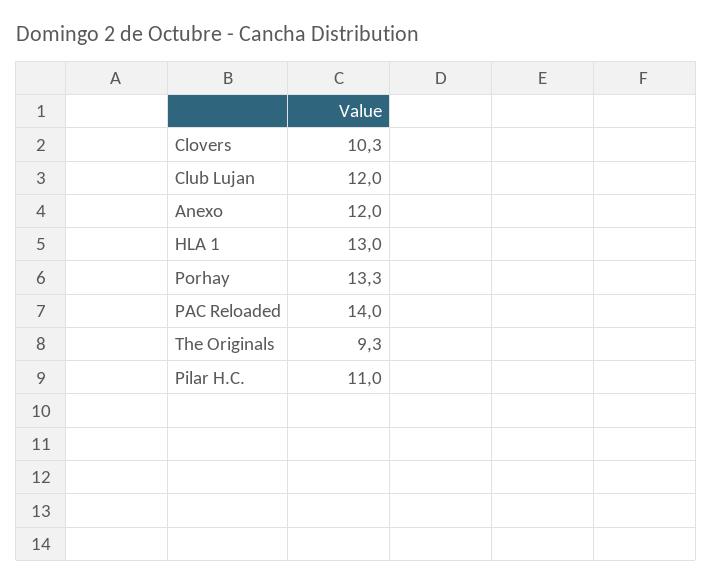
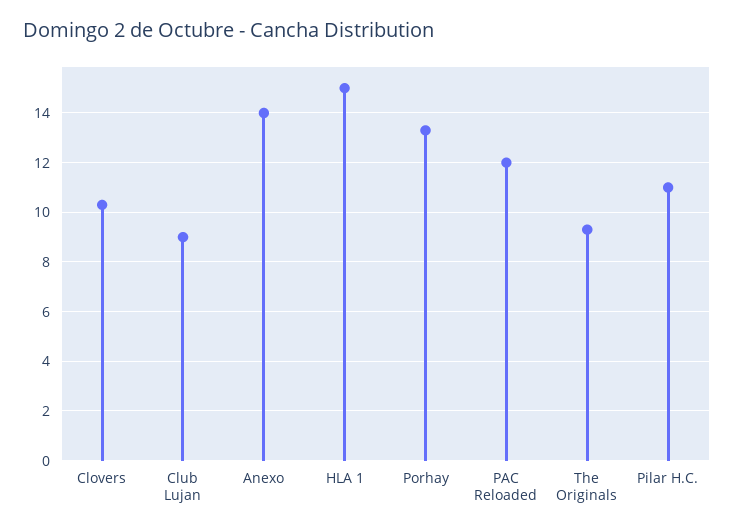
Club Lujan: 12 -> 9
Anexo: 12 -> 14
HLA 1: 13 -> 15
PAC Reloaded: 14 -> 12

